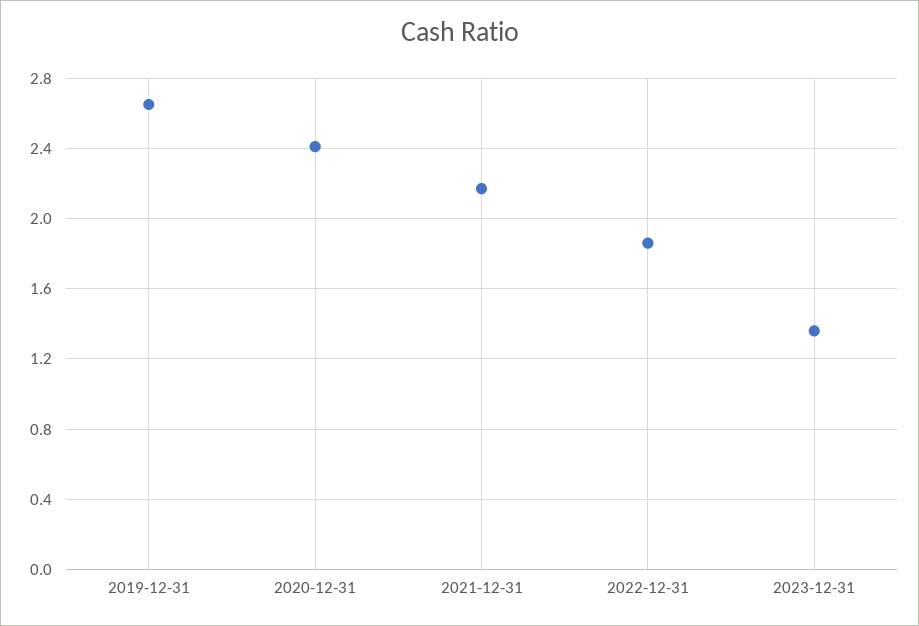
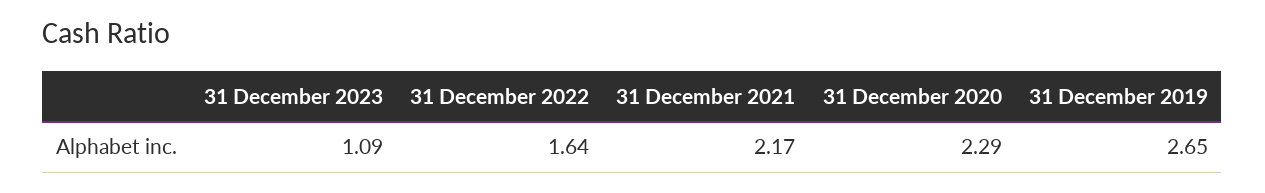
2020-12-31: 2.4 -> 2.29
2022-12-31: 1.85 -> 1.64
2023-12-31: 1.35 -> 1.09

